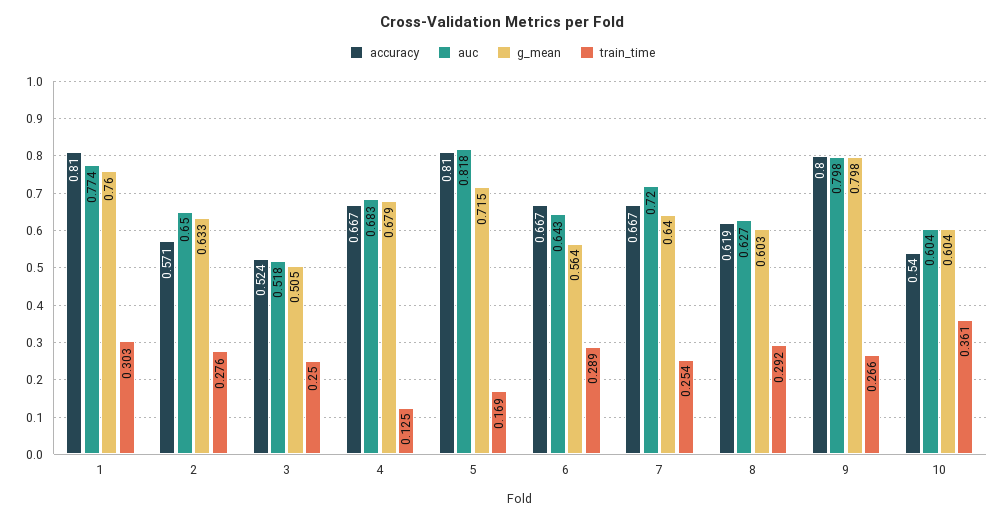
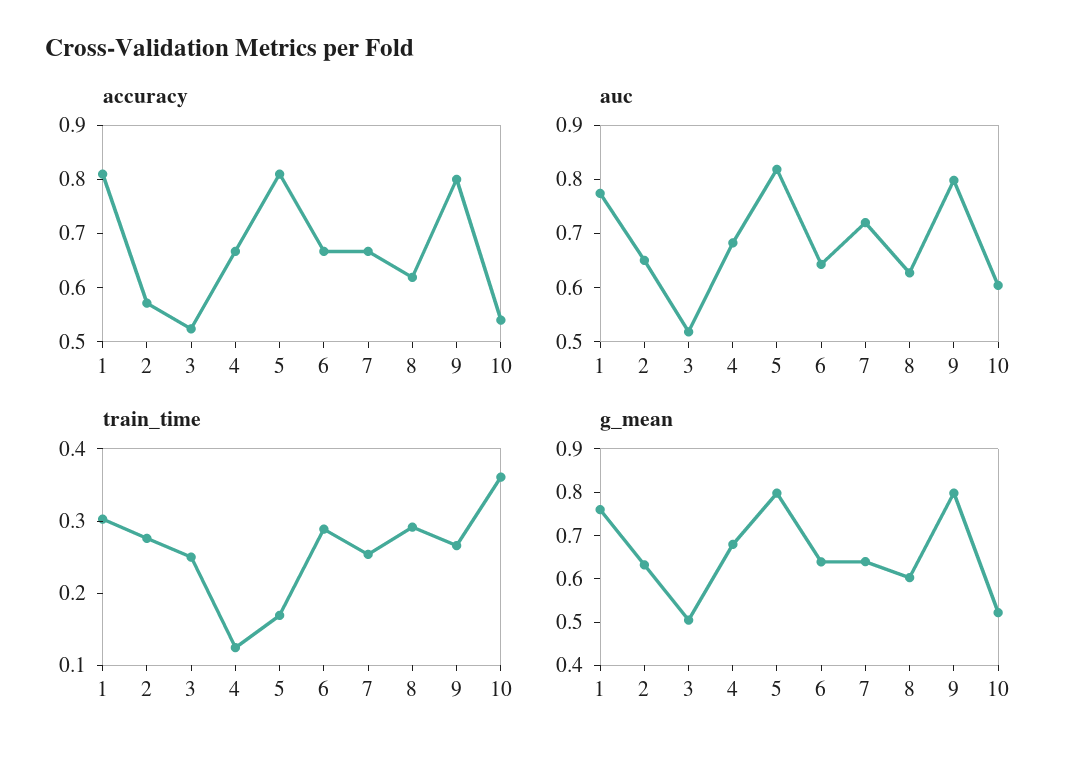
g_mean, 5: 0.715 -> 0.8
g_mean, 6: 0.564 -> 0.64
g_mean, 10: 0.604 -> 0.52

